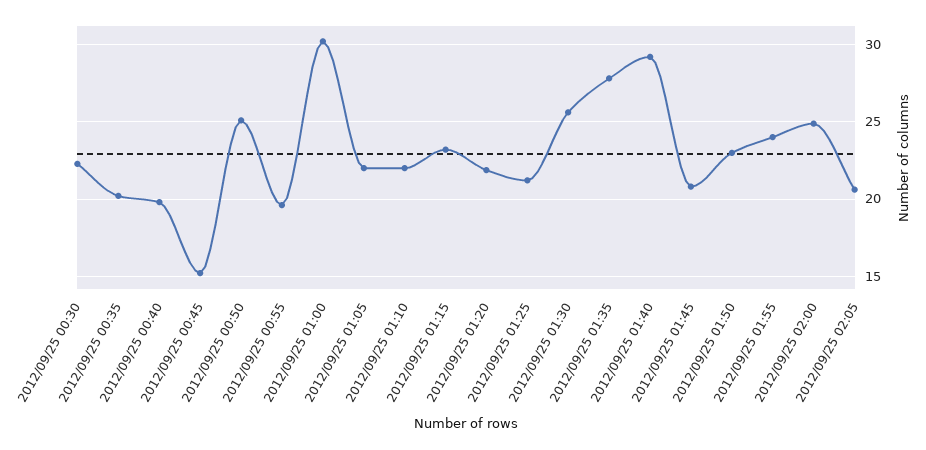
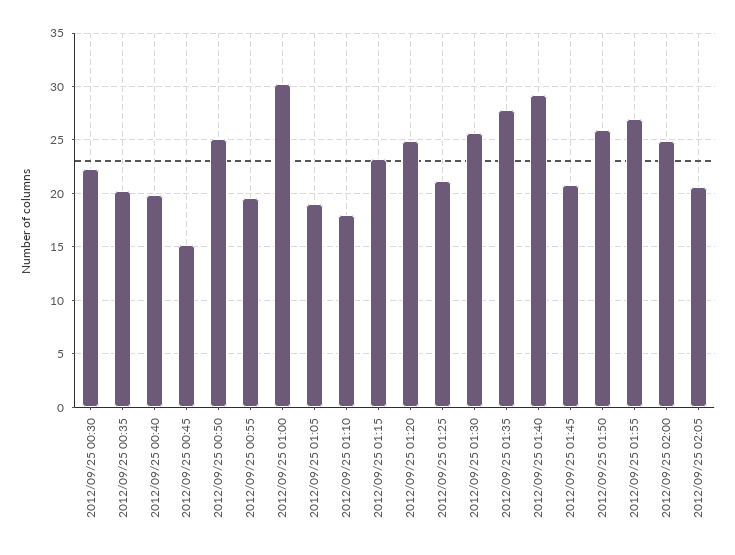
2012/09/25 01:05: 22 -> 19
2012/09/25 01:10: 22 -> 18
2012/09/25 01:20: 22 -> 25
2012/09/25 01:50: 23 -> 26
2012/09/25 01:55: 24 -> 27

